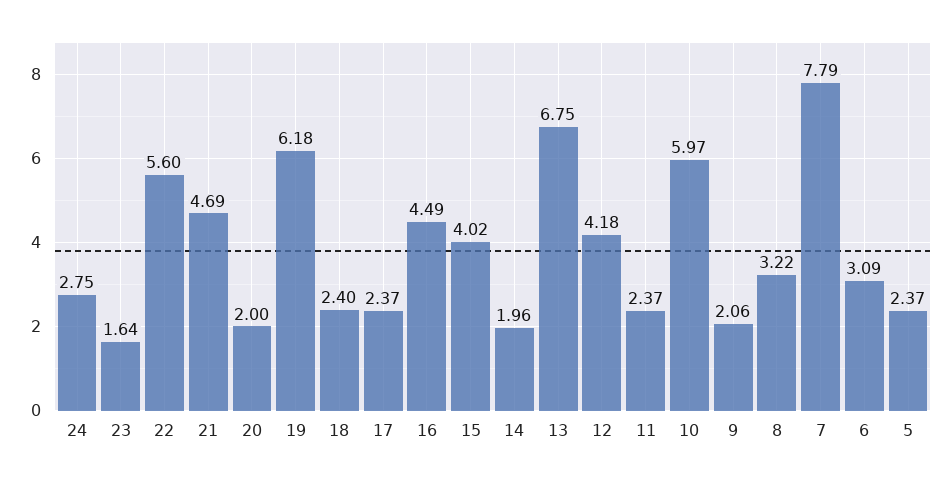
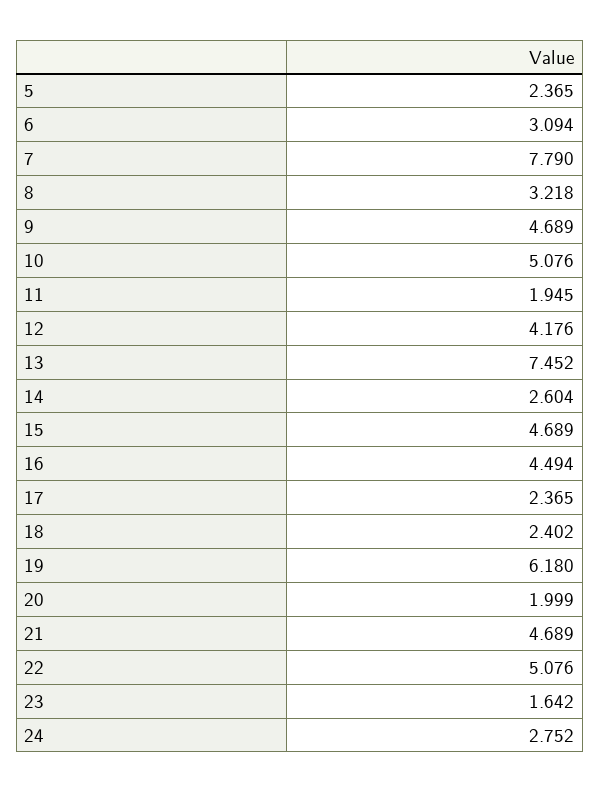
22: 5.6 -> 5.076
15: 4.02 -> 4.689
14: 1.96 -> 2.604
13: 6.75 -> 7.452
11: 2.37 -> 1.945
10: 5.97 -> 5.076
9: 2.06 -> 4.689

